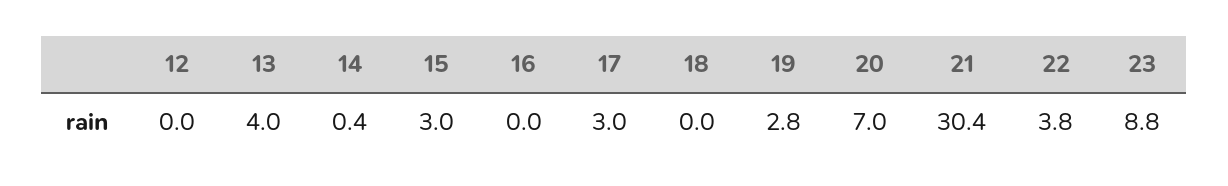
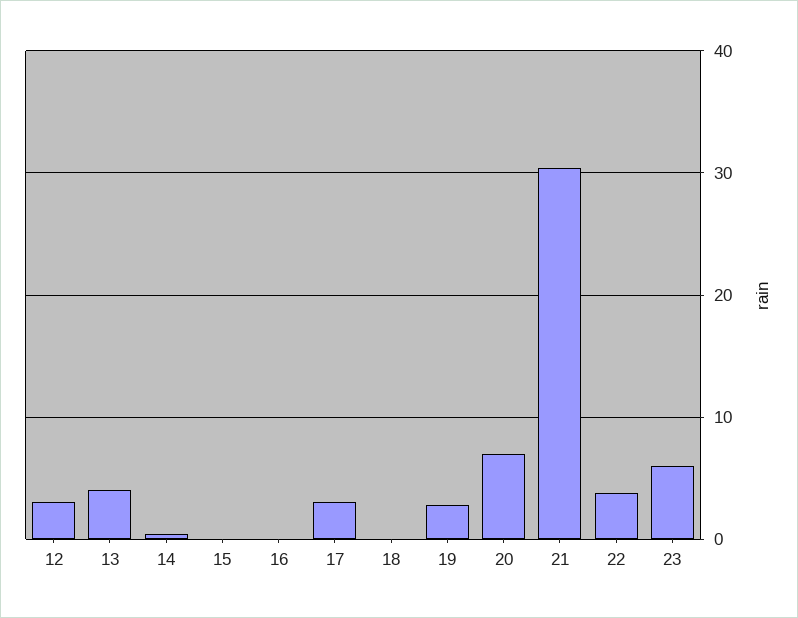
12: 0 -> 3
15: 3 -> 0
23: 8.8 -> 6

